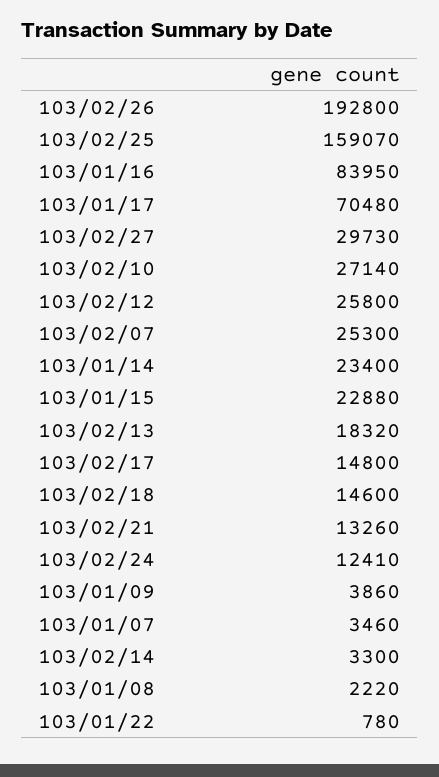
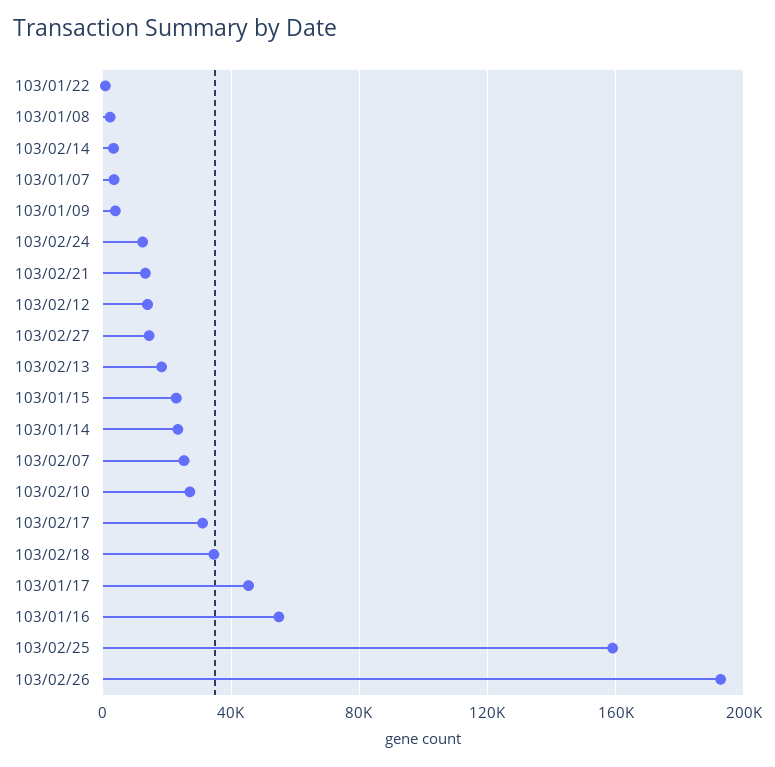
103/01/16: 83950 -> 55000
103/01/17: 70480 -> 45000
103/02/27: 29730 -> 15000
103/02/12: 25800 -> 15000
103/02/17: 14800 -> 30000
103/02/18: 14600 -> 35000

